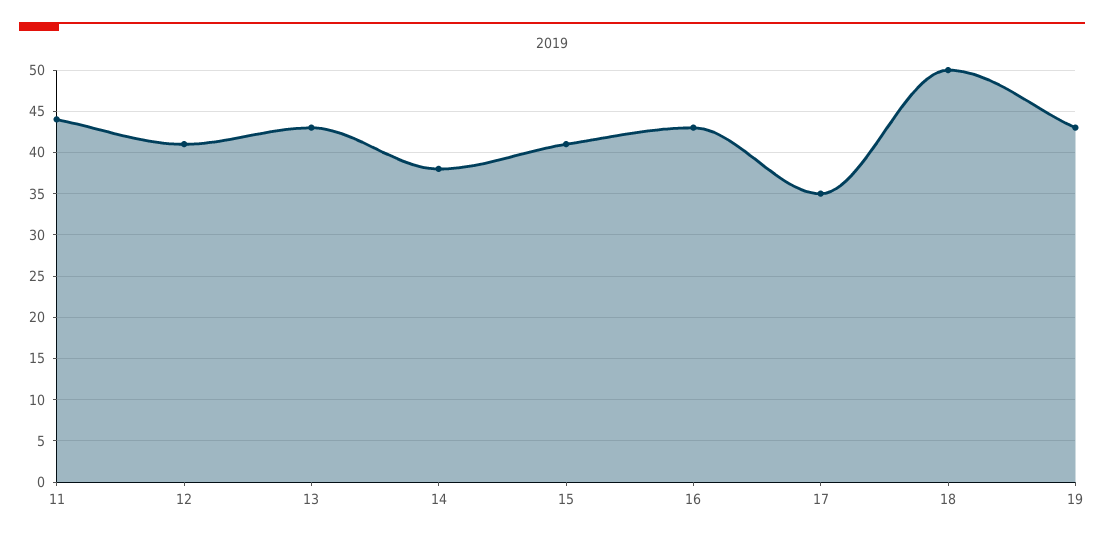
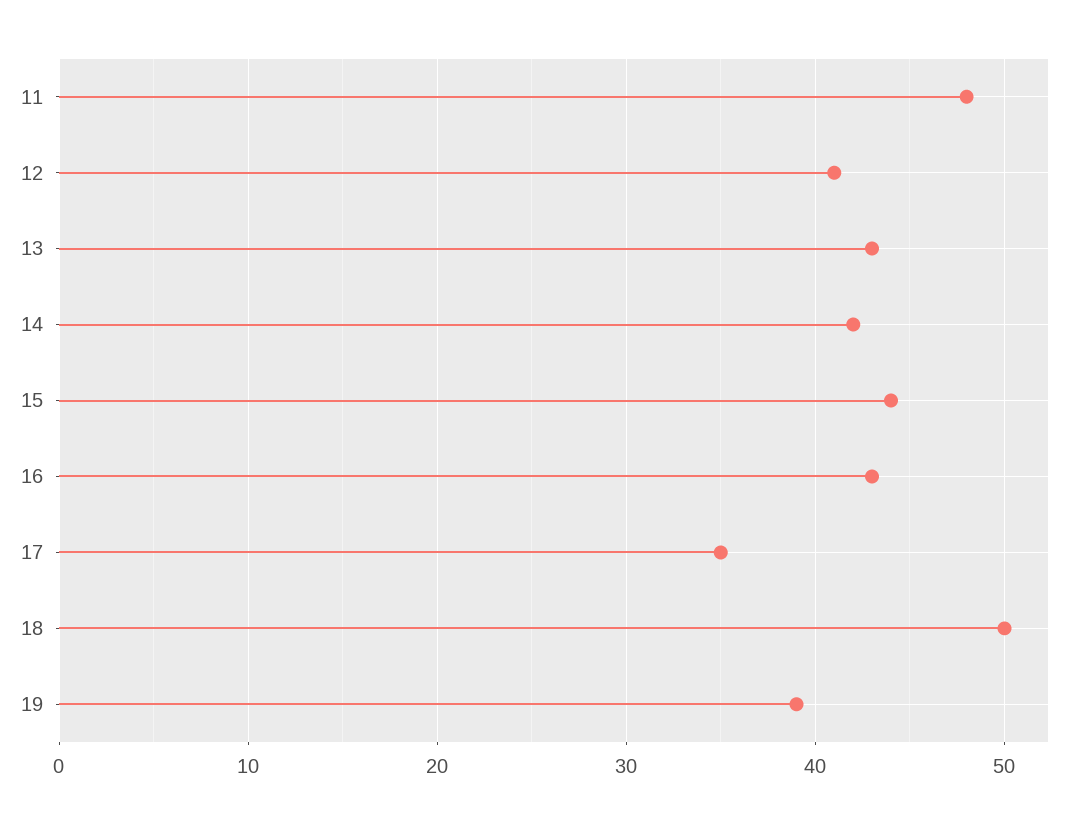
11: 44 -> 48
14: 38 -> 42
15: 41 -> 44
19: 43 -> 39

